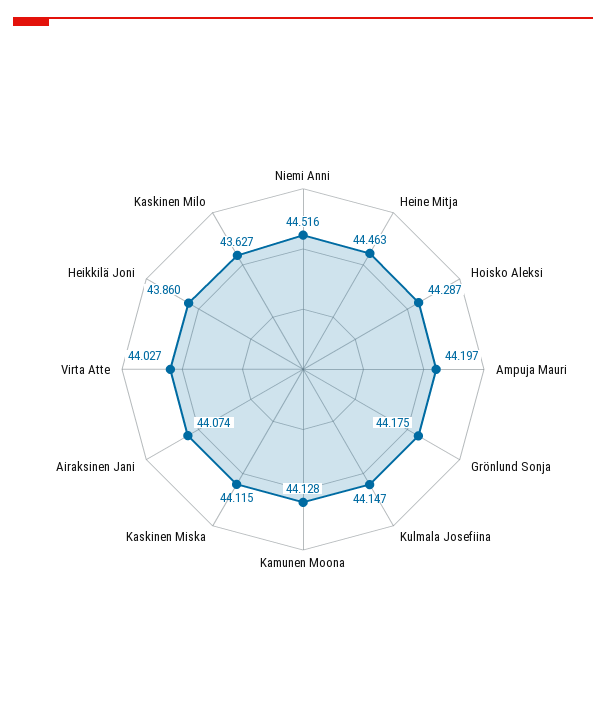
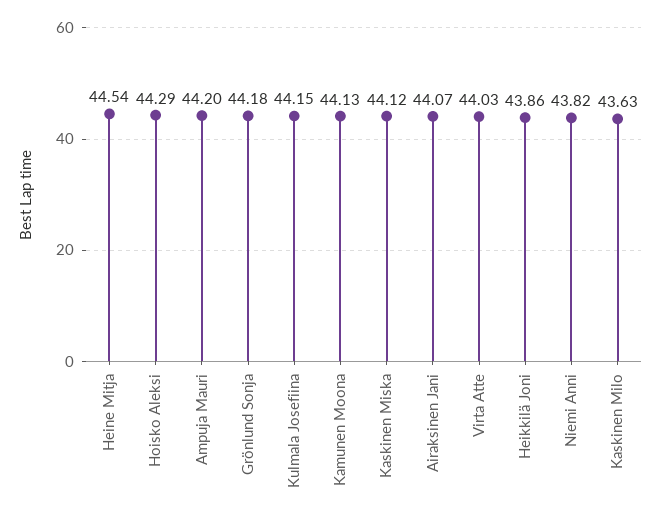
Niemi Anni: 44.516 -> 43.82
Heine Mitja: 44.463 -> 44.54

